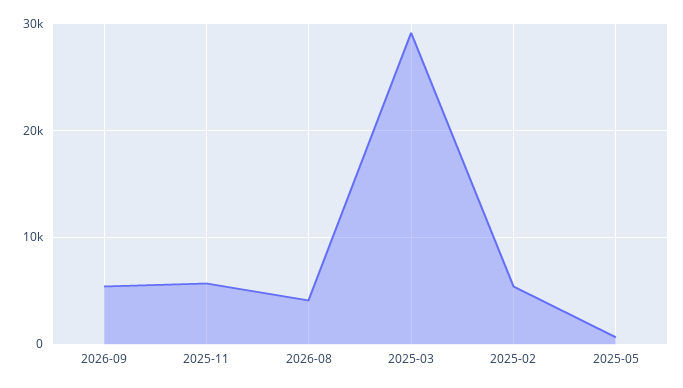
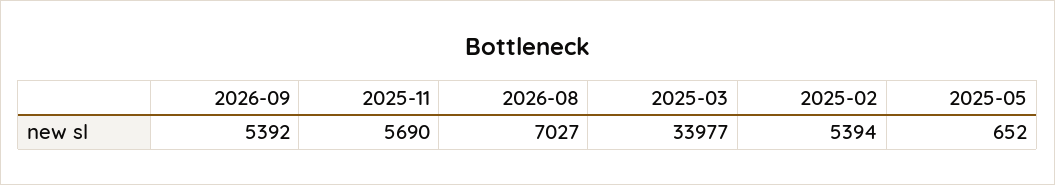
2026-08: 4000 -> 7027
2025-03: 29000 -> 33977

